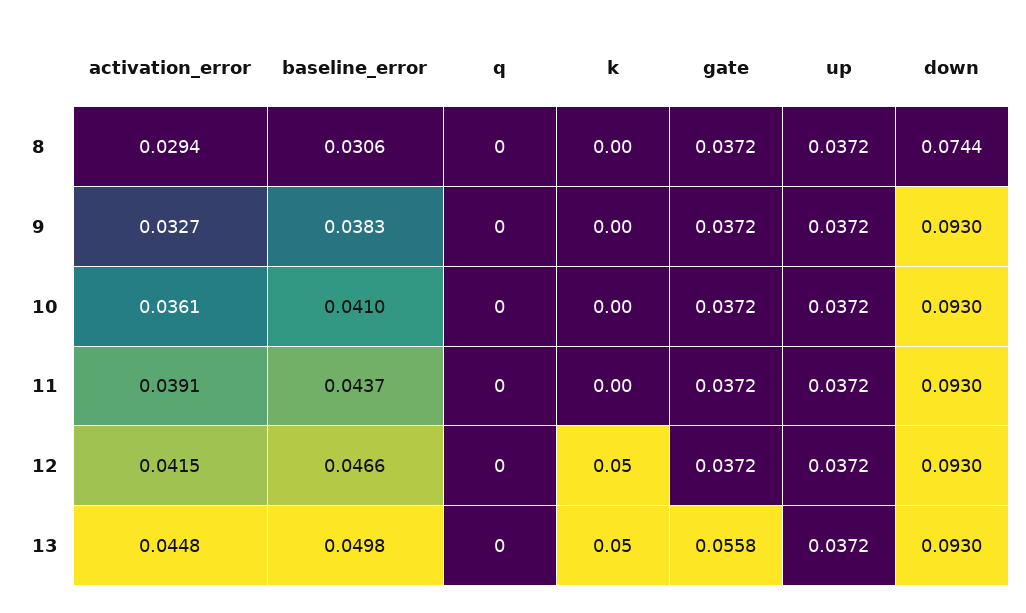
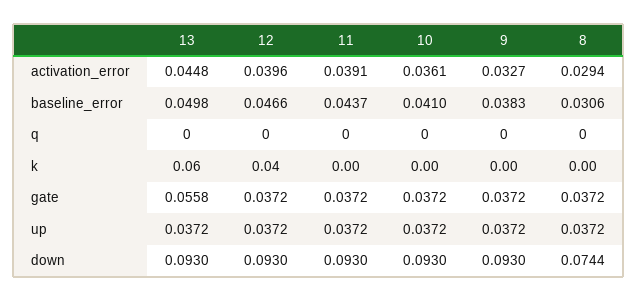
activation_error, 12: 0.0415 -> 0.0396
k, 12: 0.05 -> 0.04
k, 13: 0.05 -> 0.06

